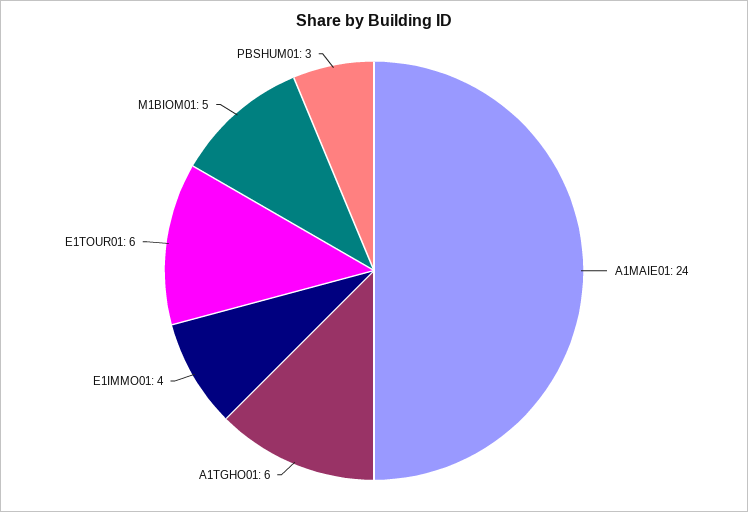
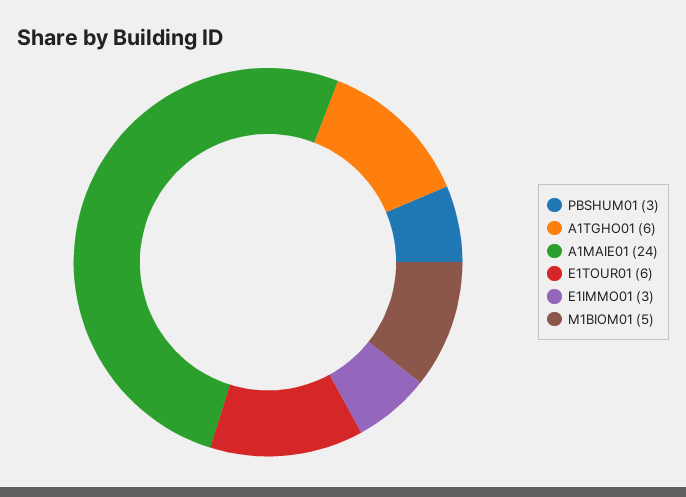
E1IMMO01: 4 -> 3

